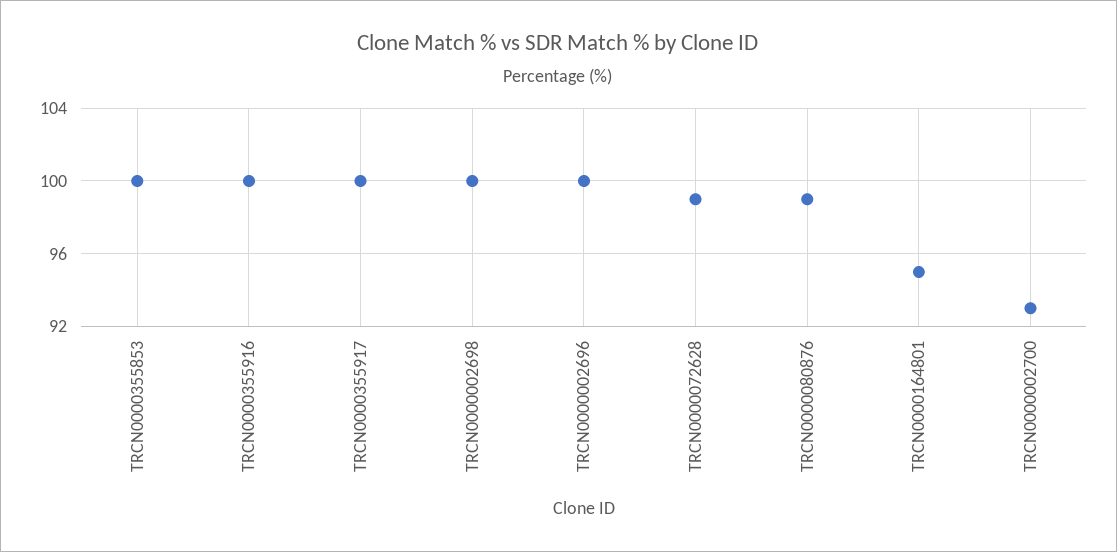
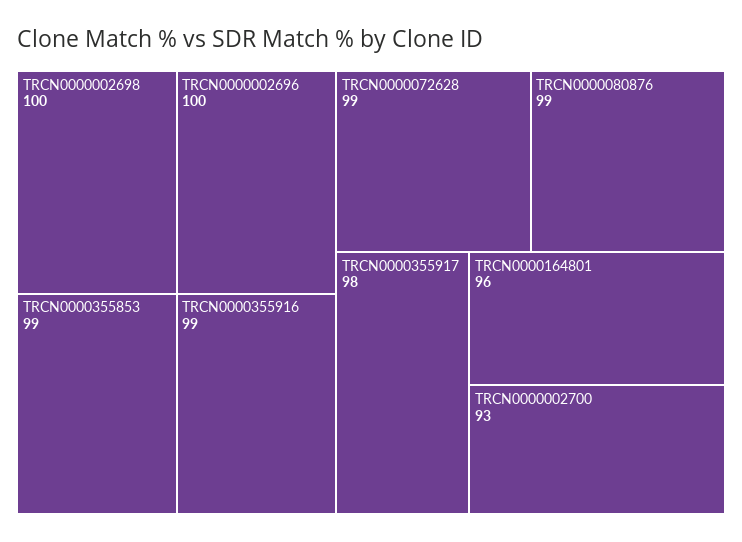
TRCN0000355853: 100 -> 99
TRCN0000355916: 100 -> 99
TRCN0000355917: 100 -> 98
TRCN0000164801: 95 -> 96

